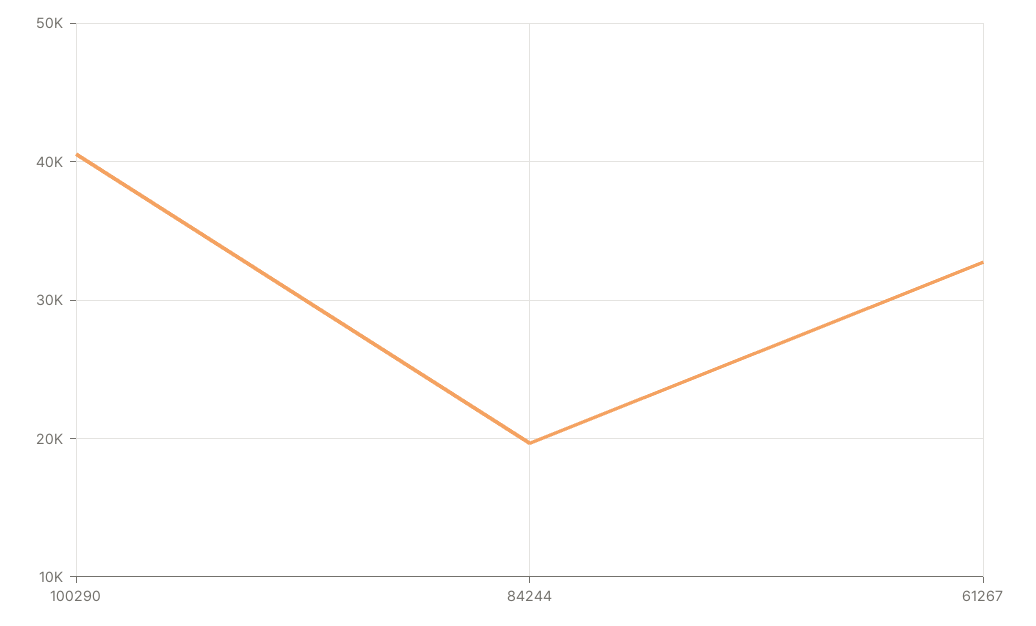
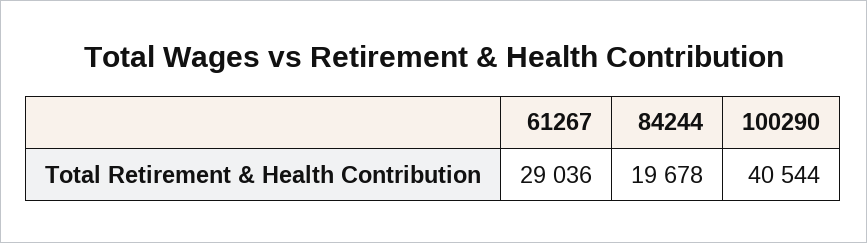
61267: 33000 -> 29036

